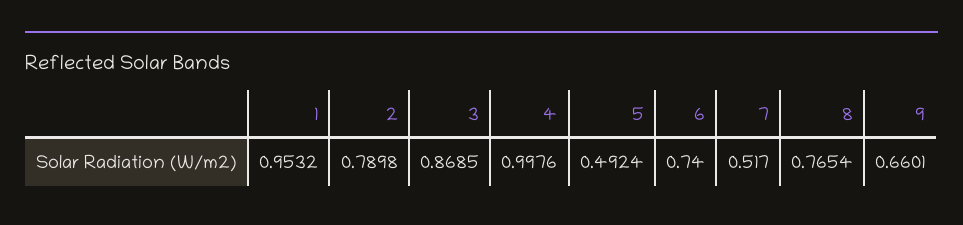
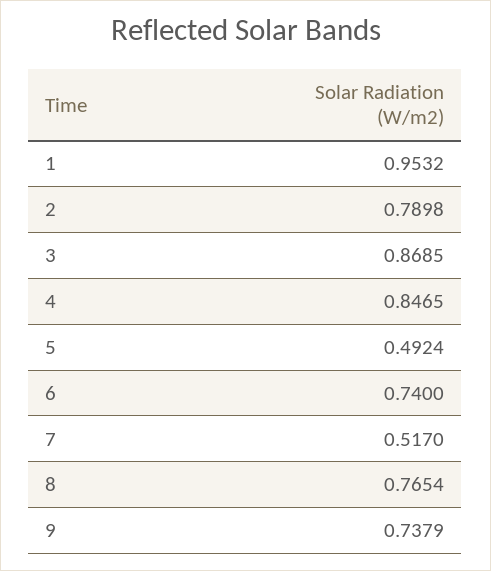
4: 0.9976 -> 0.8465
9: 0.6601 -> 0.7379

